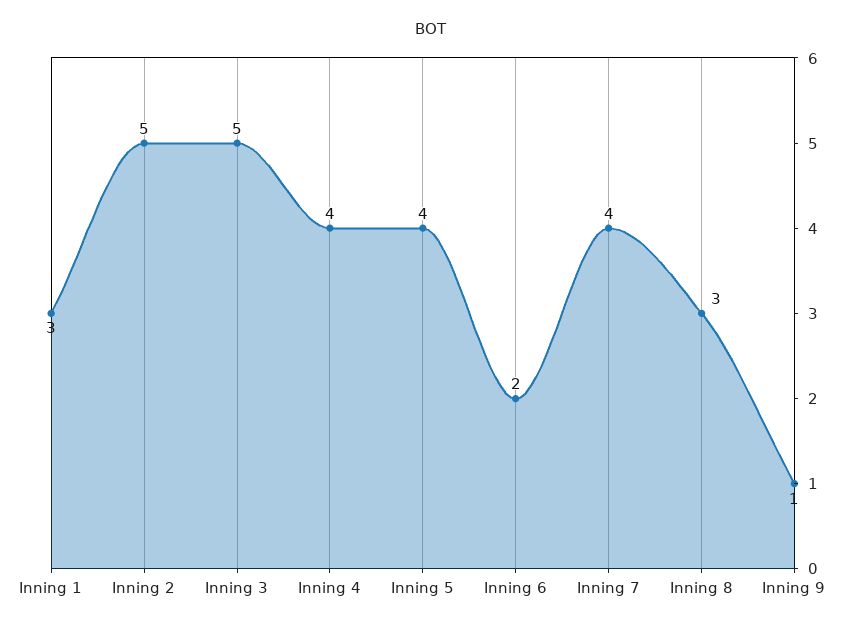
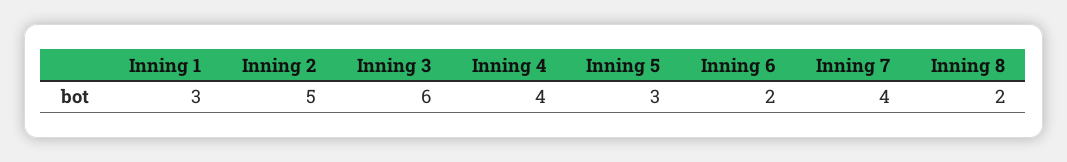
Inning 3: 5 -> 6
Inning 5: 4 -> 3
Inning 8: 3 -> 2
Inning 9: 1 -> none

